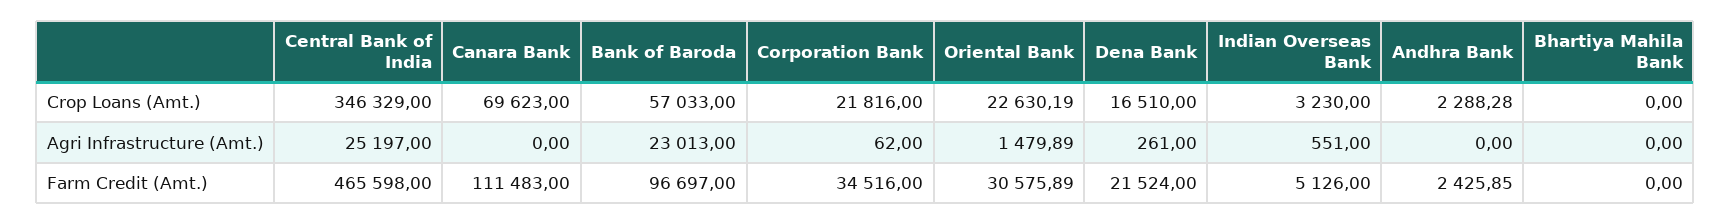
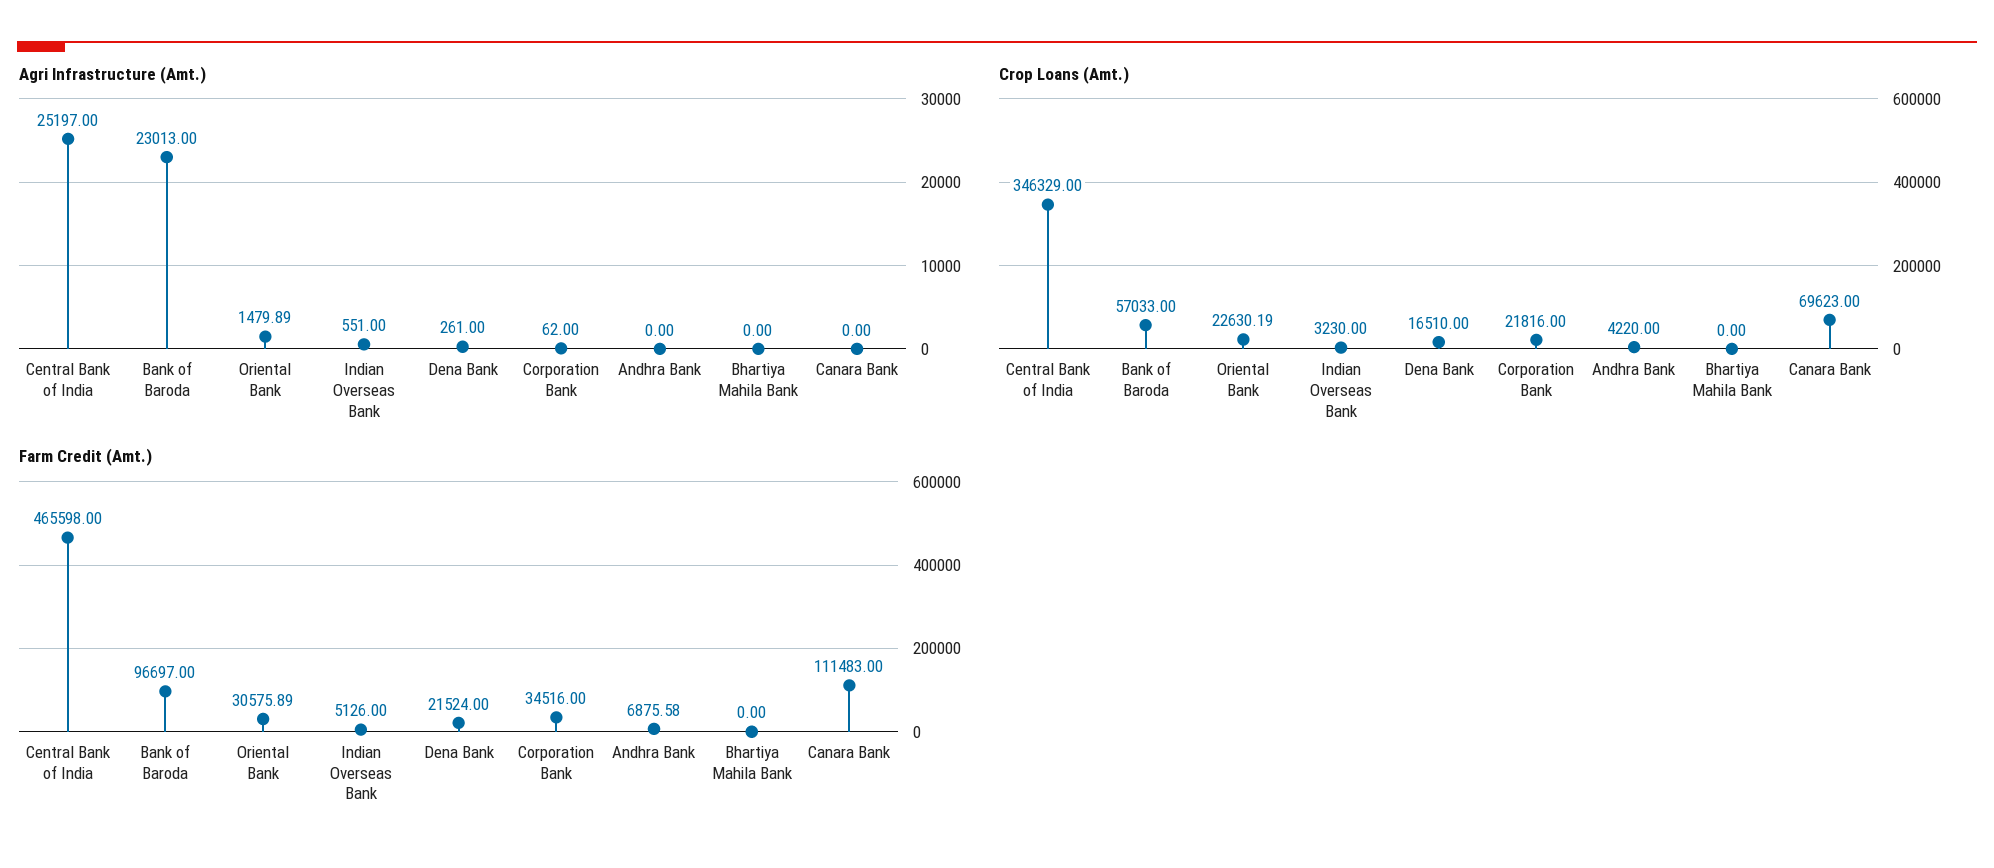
Crop Loans (Amt.), Andhra Bank: 2288.28 -> 4220
Farm Credit (Amt.), Andhra Bank: 2425.85 -> 6875.58

